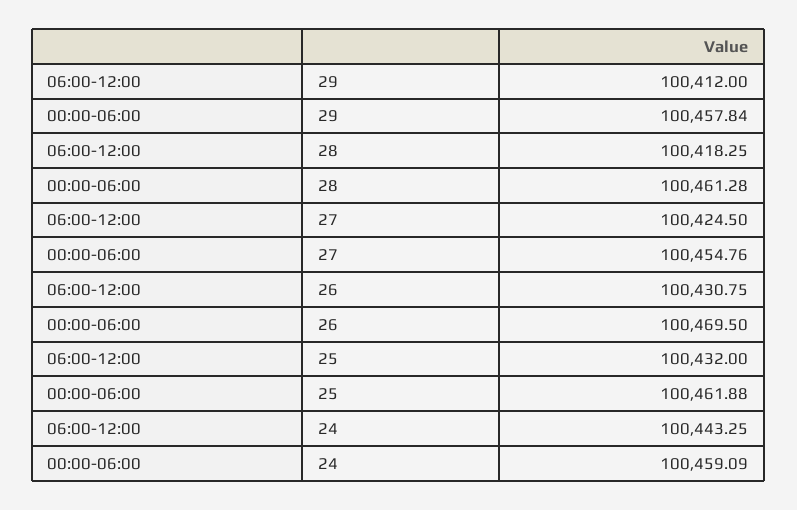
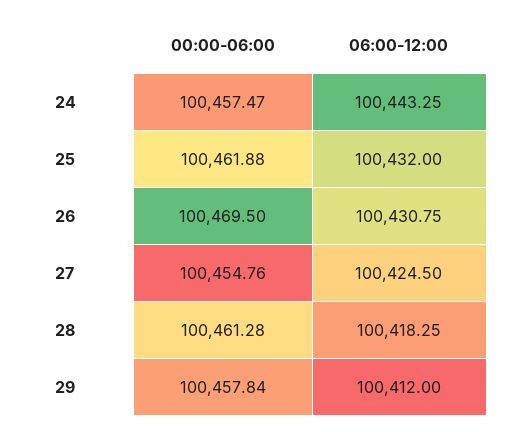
00:00-06:00, 24: 100459.09 -> 100457.47

